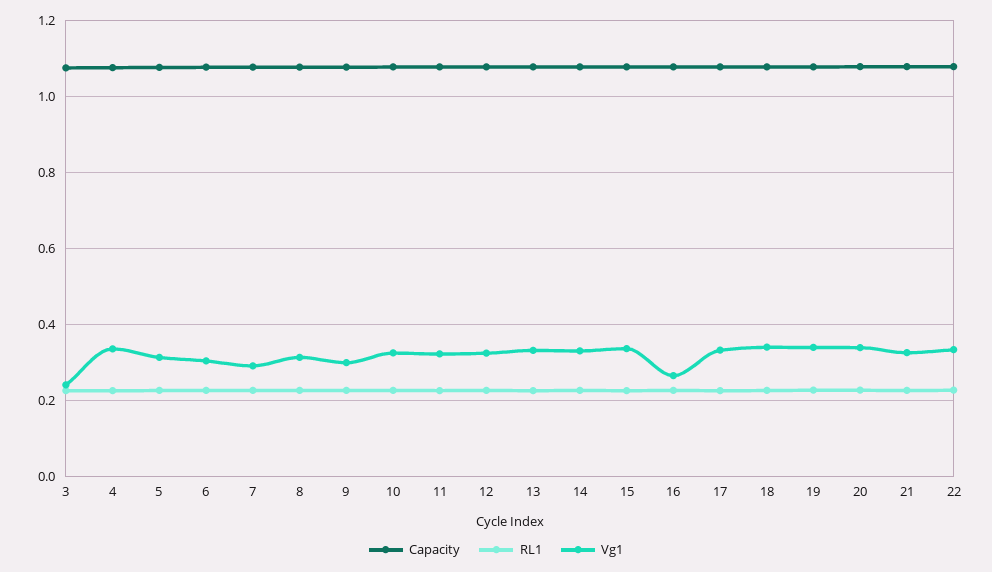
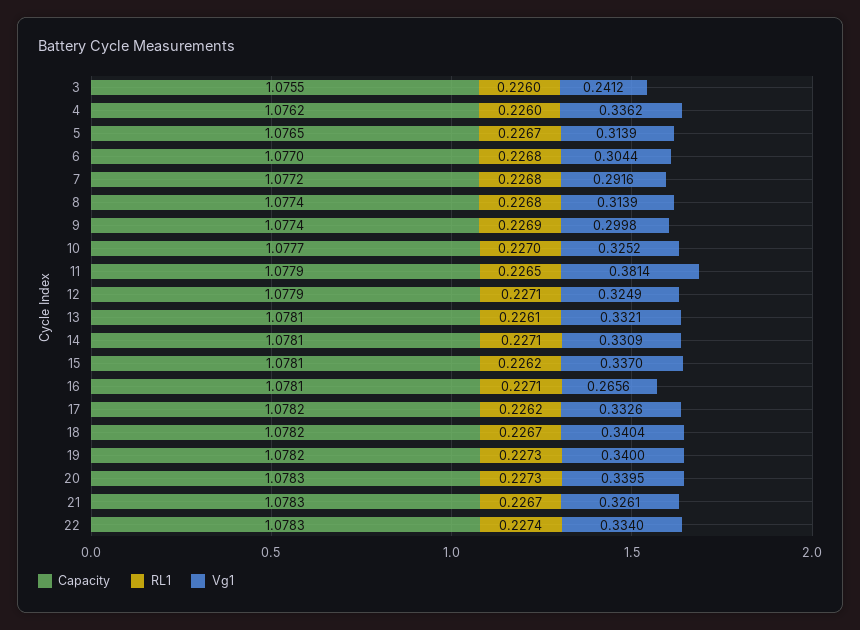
Vg1, 11: 0.32 -> 0.3814

